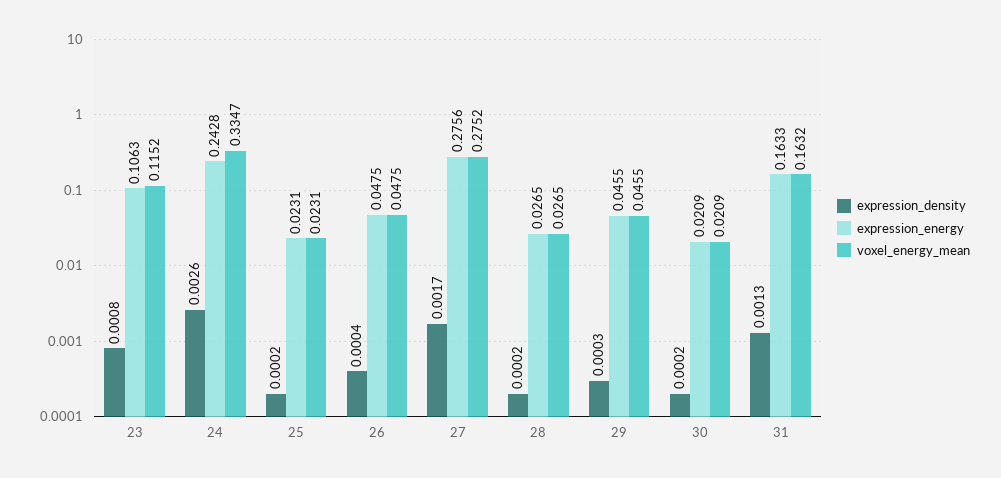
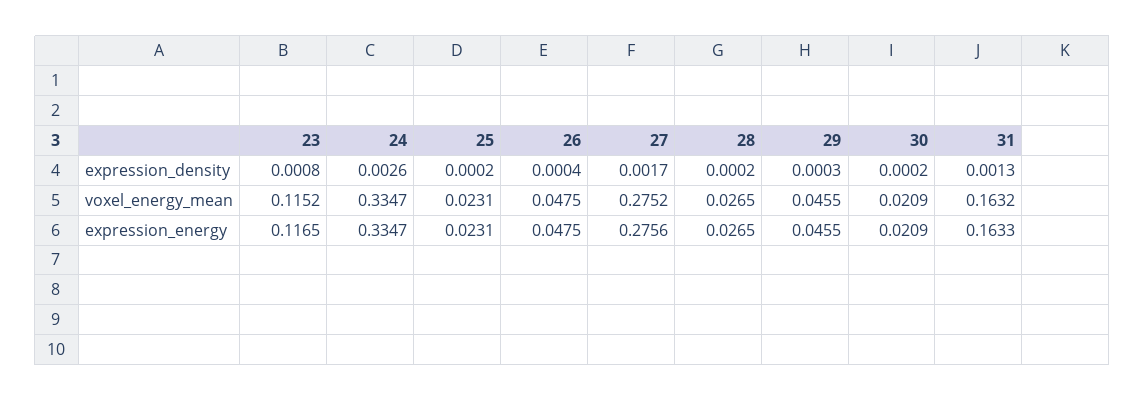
expression_energy, 23: 0.1063 -> 0.1165
expression_energy, 24: 0.2428 -> 0.3347

